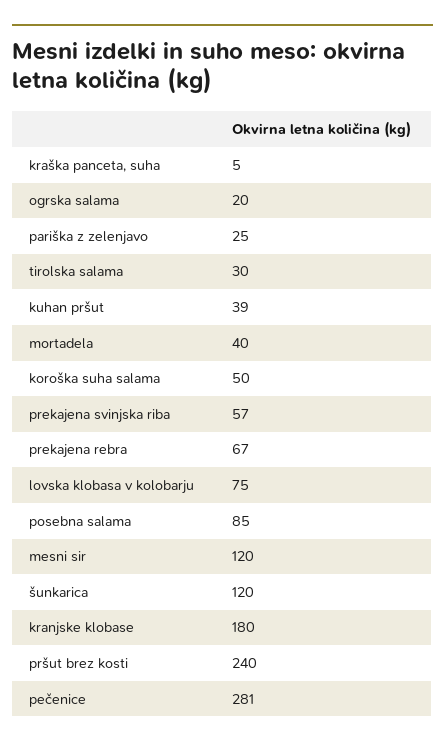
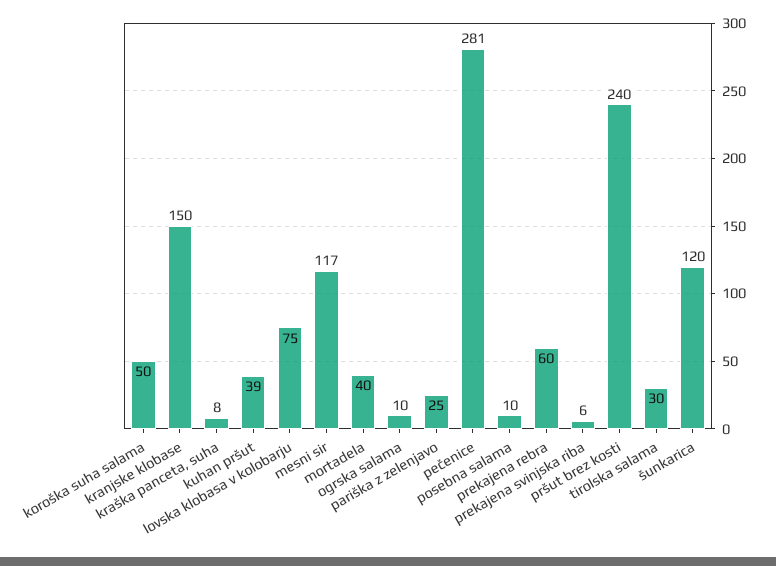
kraška panceta, suha: 5 -> 8
ogrska salama: 20 -> 10
prekajena svinjska riba: 57 -> 6
prekajena rebra: 67 -> 60
posebna salama: 85 -> 10
mesni sir: 120 -> 117
kranjske klobase: 180 -> 150

